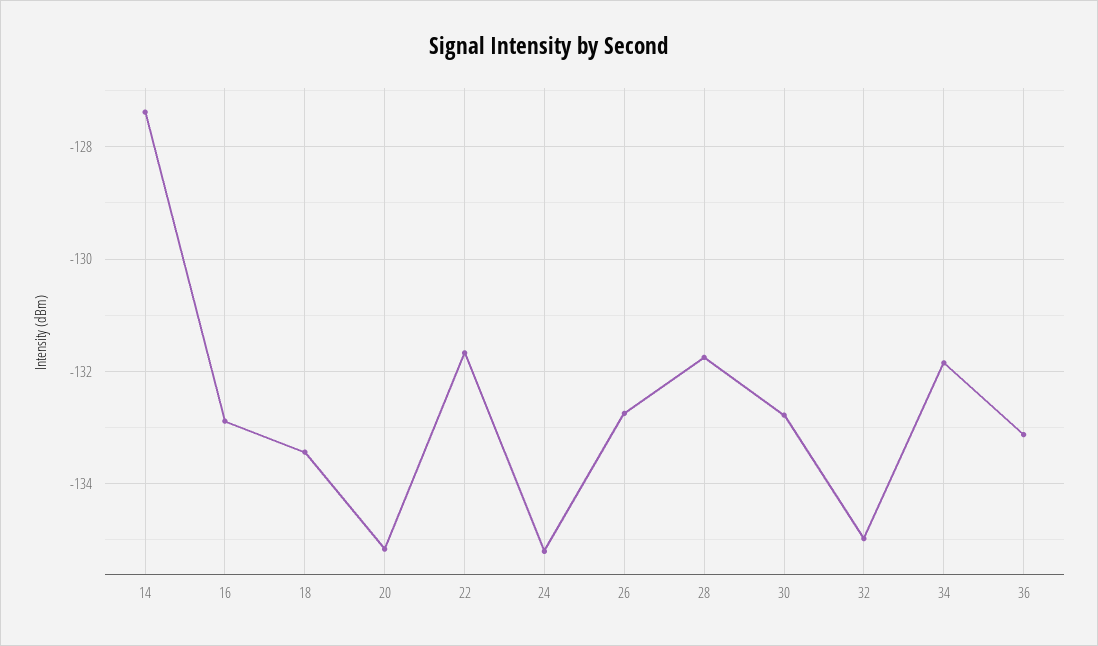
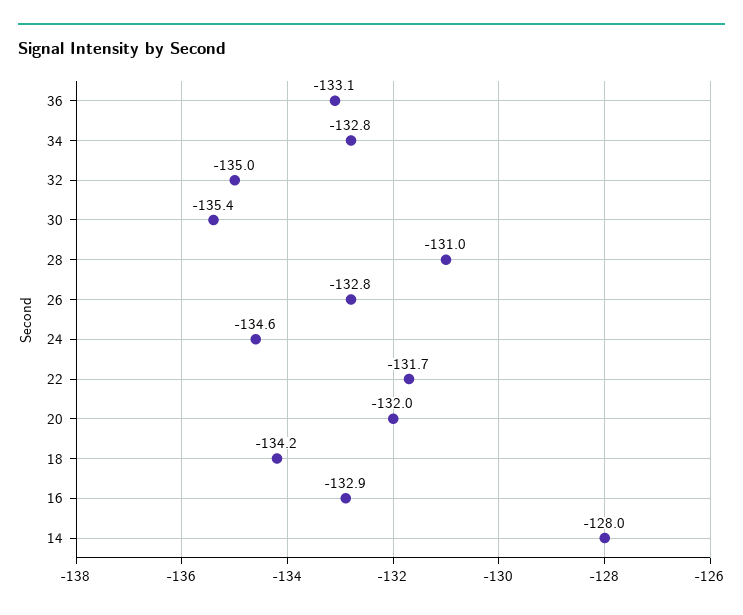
14: -127.4 -> -128
18: -133.4 -> -134.2
20: -135.2 -> -132
24: -135.2 -> -134.6
28: -131.8 -> -131
30: -132.8 -> -135.4
34: -131.8 -> -132.8

